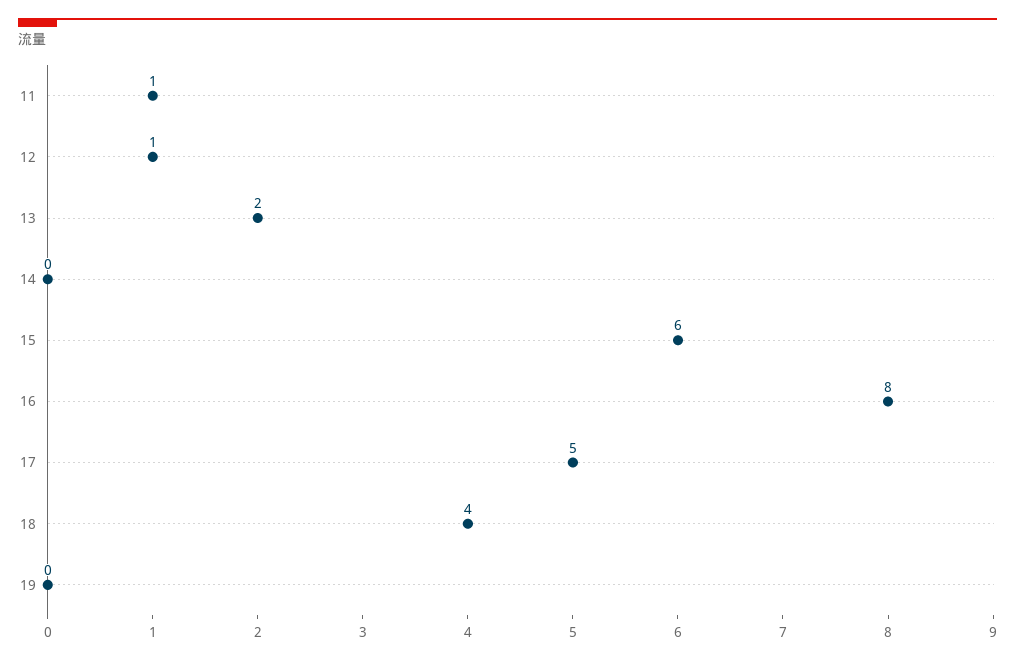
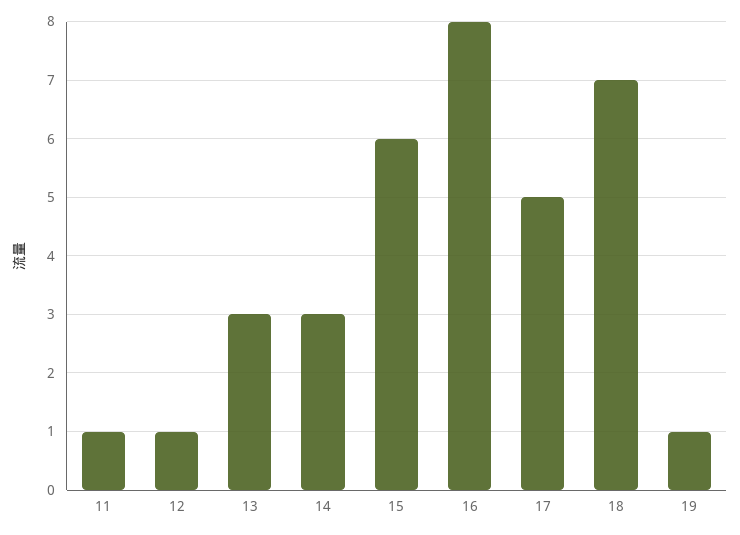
13: 2 -> 3
14: 0 -> 3
18: 4 -> 7
19: 0 -> 1

